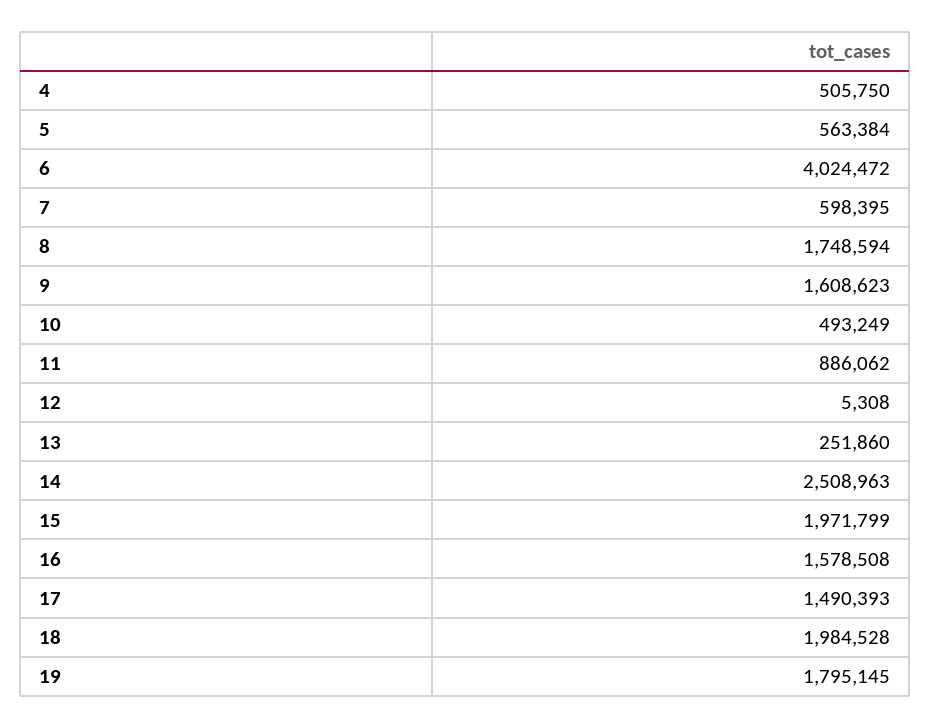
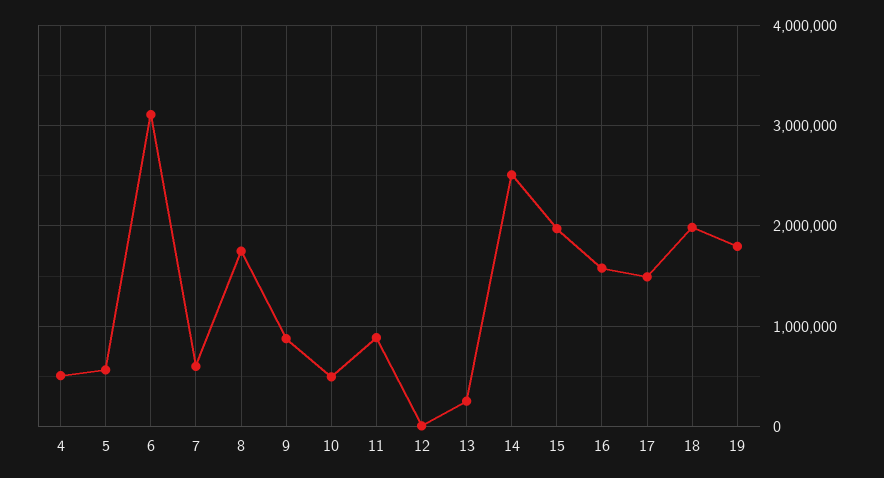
6: 4024472 -> 3100000
9: 1608623 -> 900000

